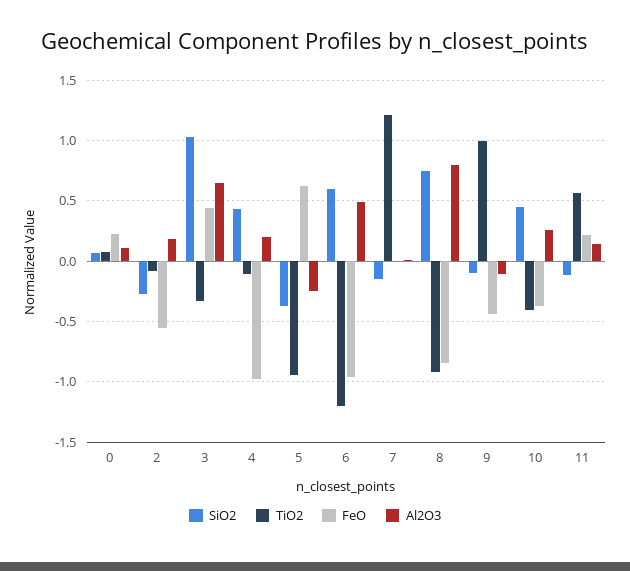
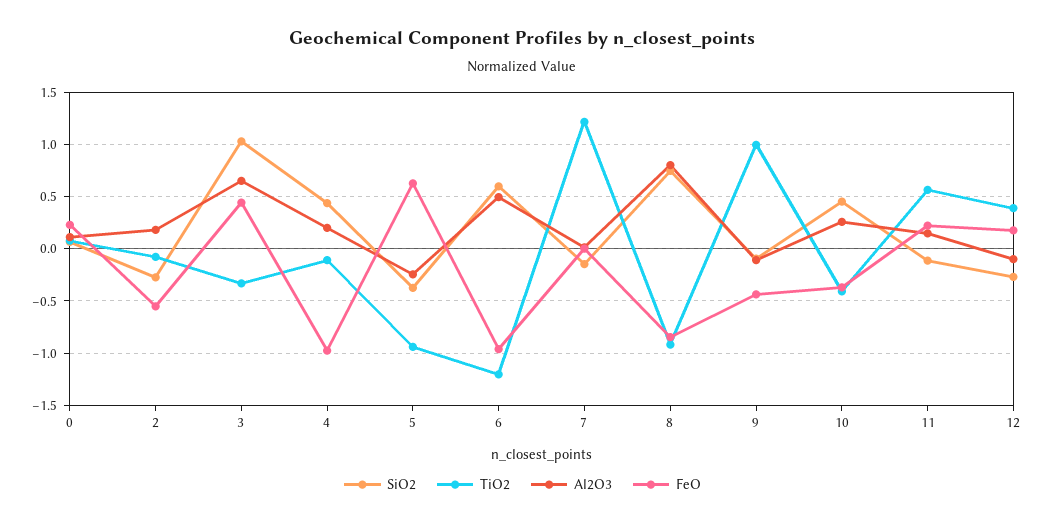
SiO2, 12: none -> -0.3
TiO2, 12: none -> 0.4
Al2O3, 12: none -> -0.1
FeO, 12: none -> 0.2

